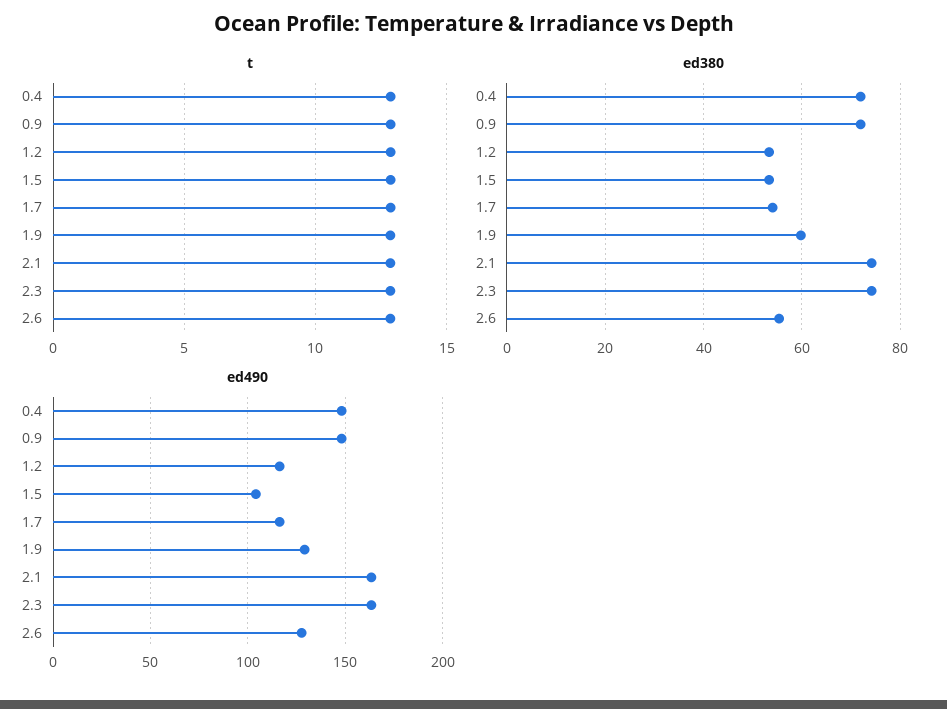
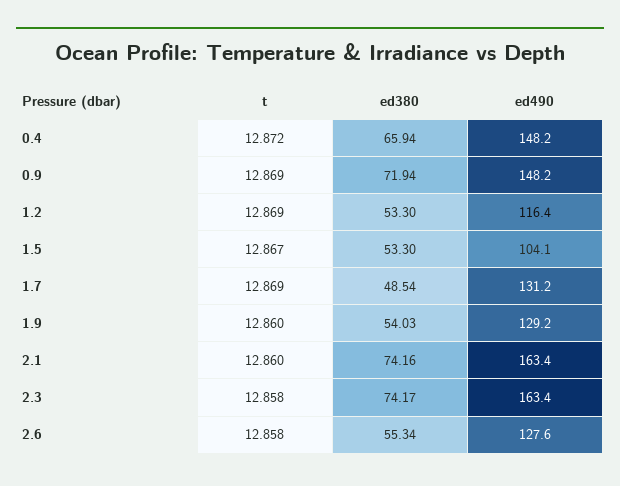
ed380, 0.4: 72 -> 65.94
ed380, 1.7: 54 -> 48.54
ed380, 1.9: 60 -> 54.03
ed490, 1.7: 115 -> 131.2

